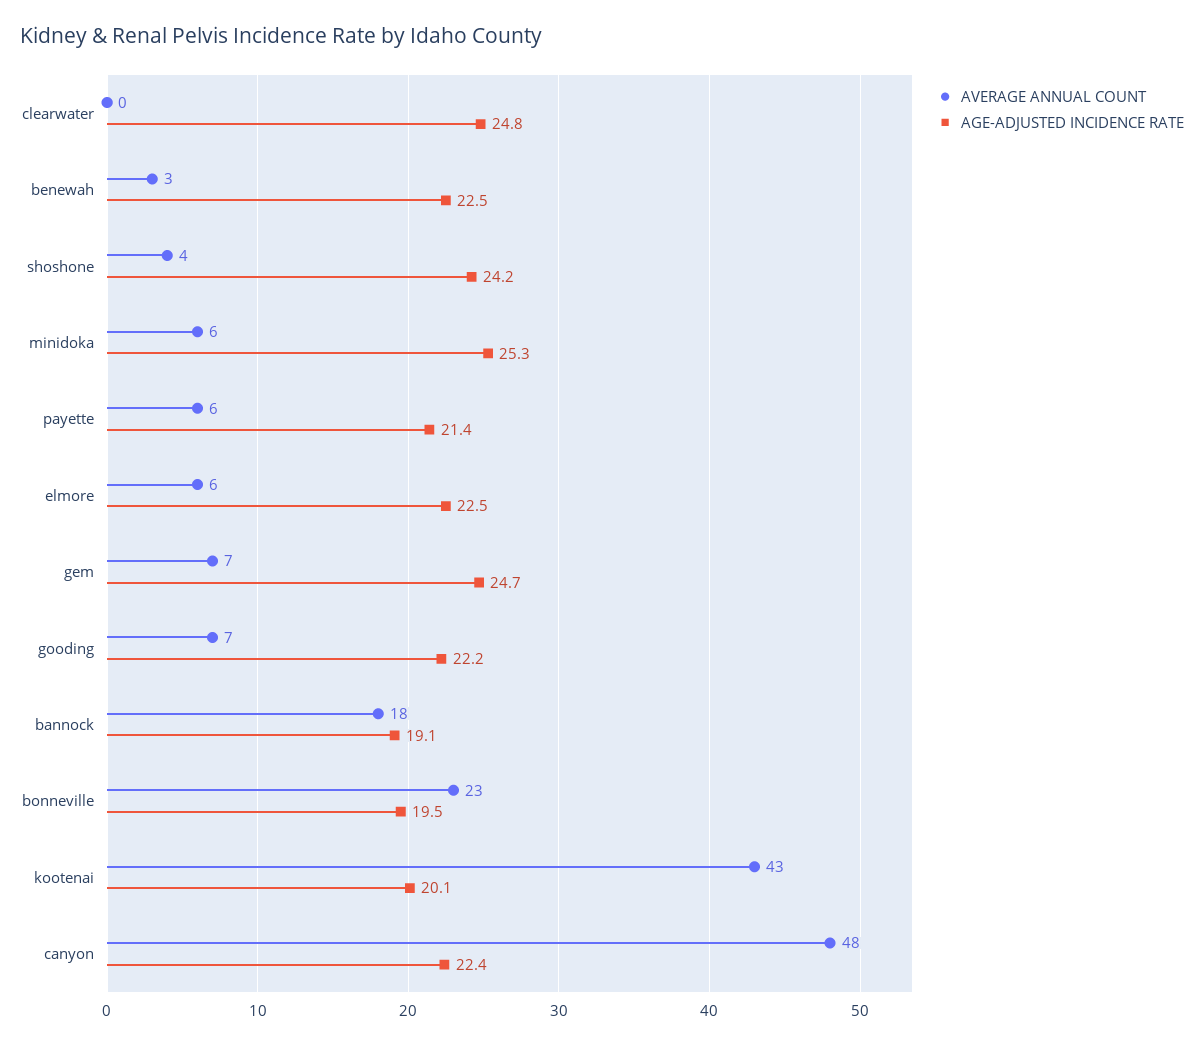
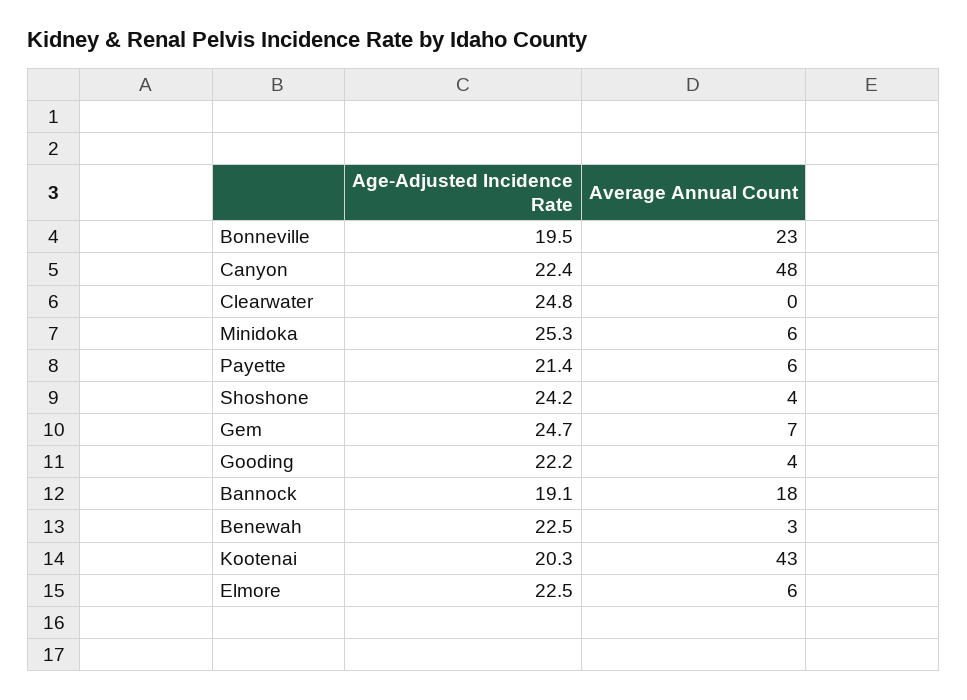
AVERAGE ANNUAL COUNT, gooding: 7 -> 4
AGE-ADJUSTED INCIDENCE RATE, kootenai: 20.1 -> 20.3

